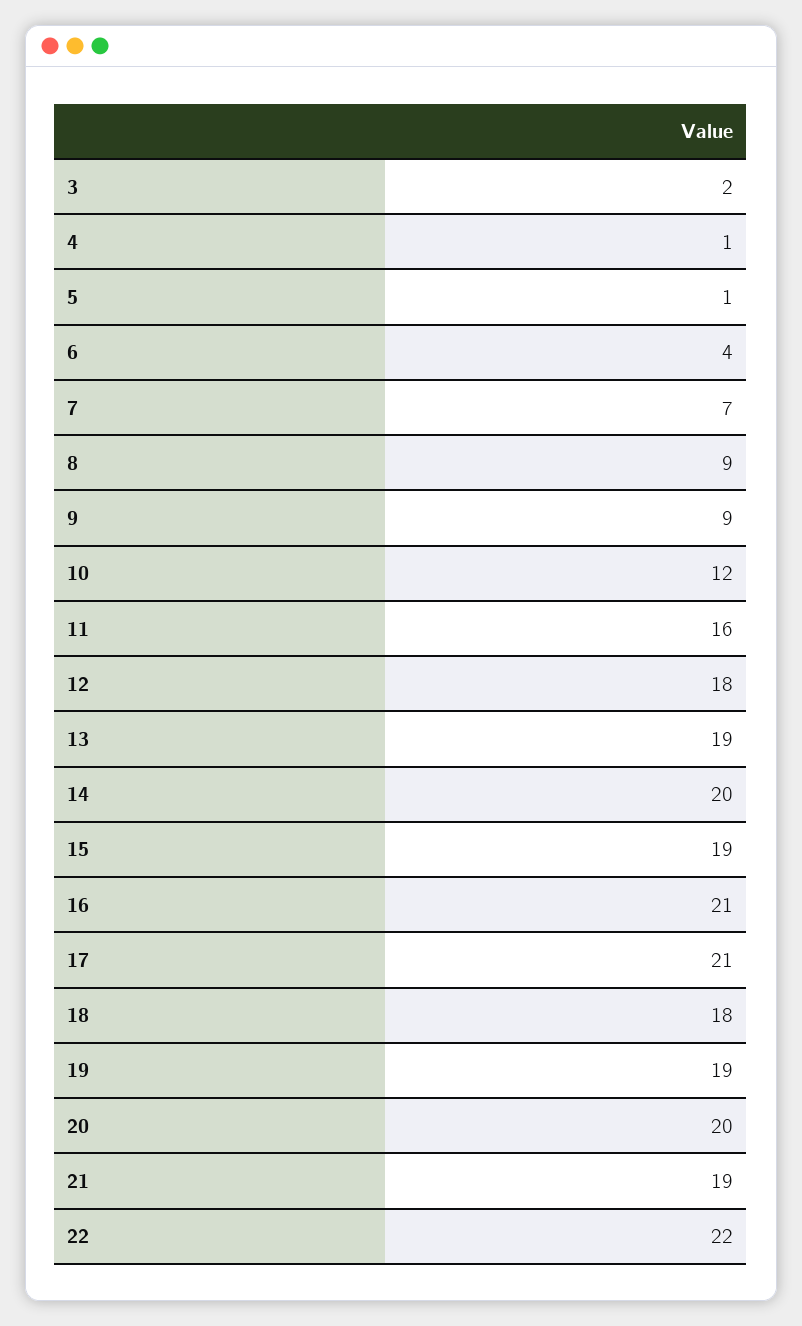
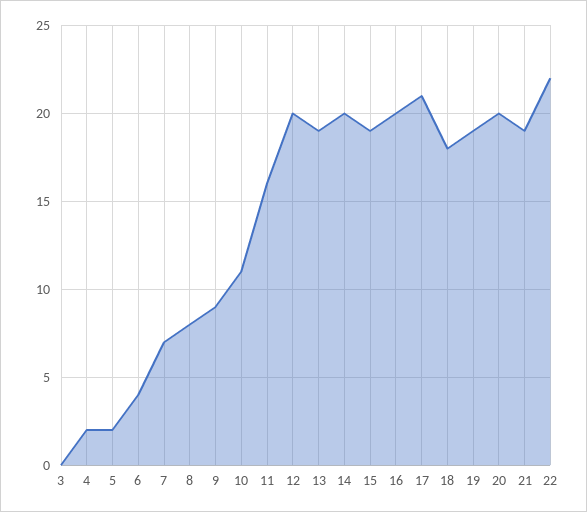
3: 2 -> 0
4: 1 -> 2
5: 1 -> 2
8: 9 -> 8
10: 12 -> 11
12: 18 -> 20
16: 21 -> 20

